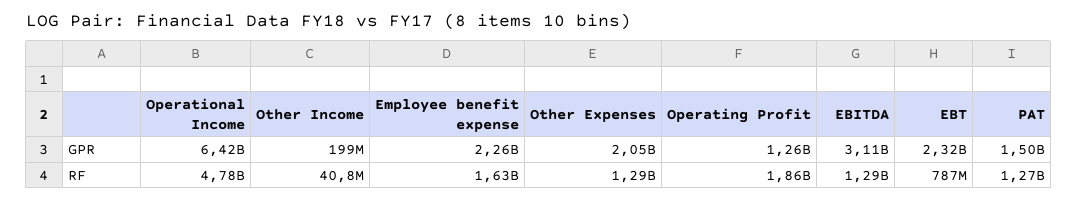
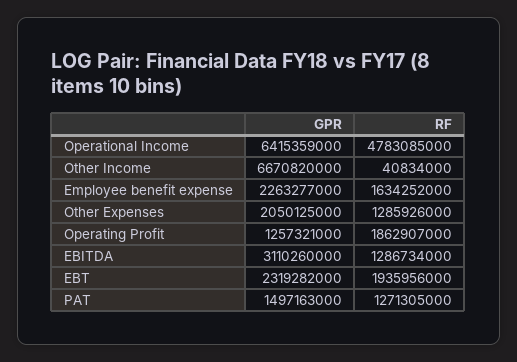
Other Income, GPR: 199000000 -> 6670820000
EBT, RF: 787000000 -> 1935956000

